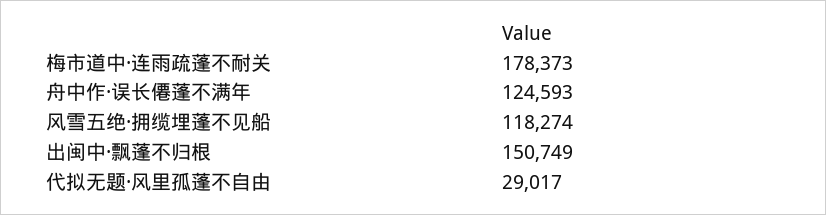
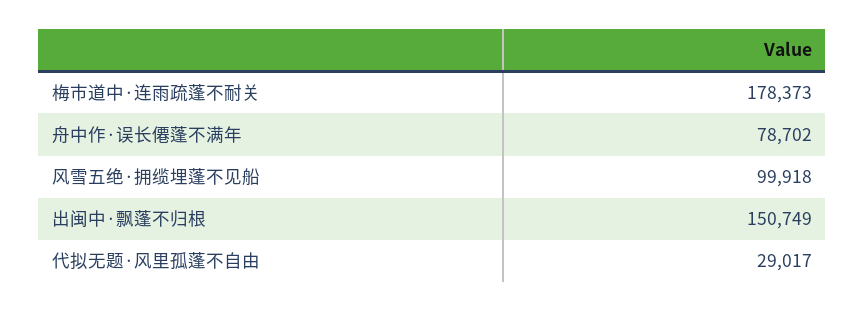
舟中作·误长僊蓬不满年: 124593 -> 78702
风雪五绝·拥缆埋蓬不见船: 118274 -> 99918

